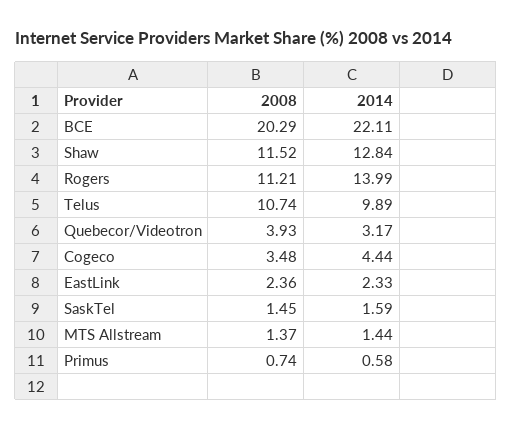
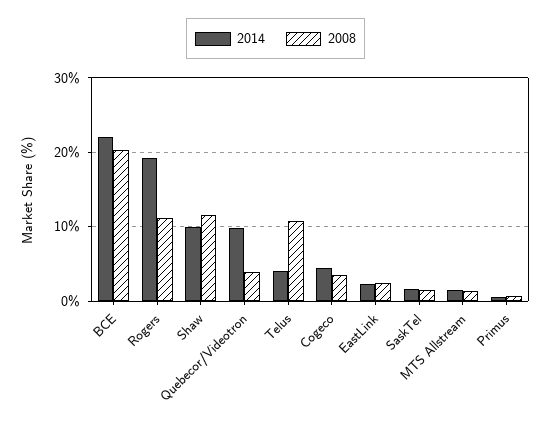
2014, Shaw: 12.84 -> 10
2014, Rogers: 13.99 -> 19
2014, Telus: 9.89 -> 4
2014, Quebecor/Videotron: 3.17 -> 10

